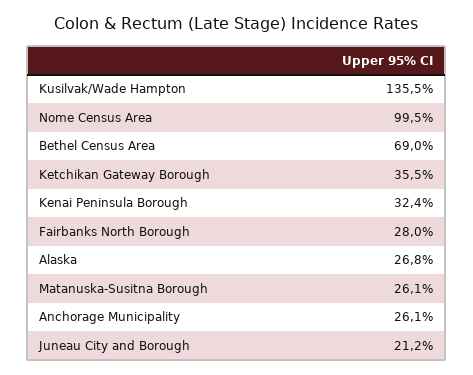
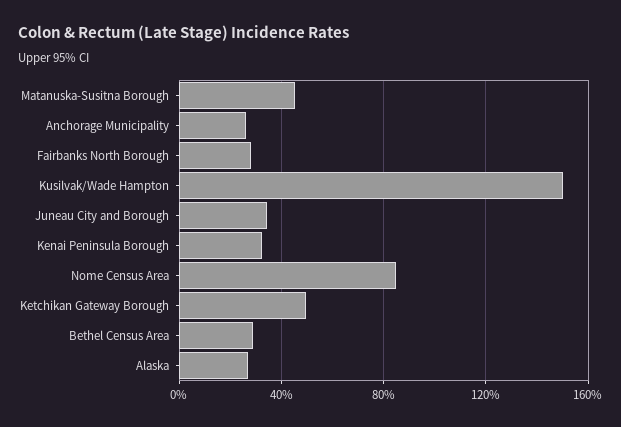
Kusilvak/Wade Hampton: 135.5 -> 150
Nome Census Area: 99.5 -> 85
Bethel Census Area: 69 -> 30
Ketchikan Gateway Borough: 35.5 -> 50
Matanuska-Susitna Borough: 26.1 -> 45
Juneau City and Borough: 21.2 -> 35

